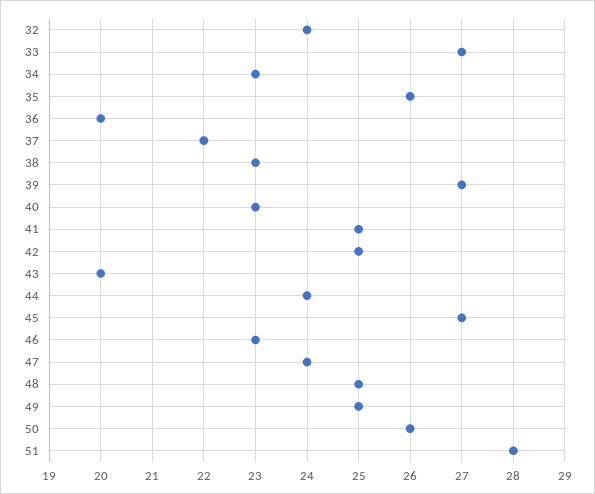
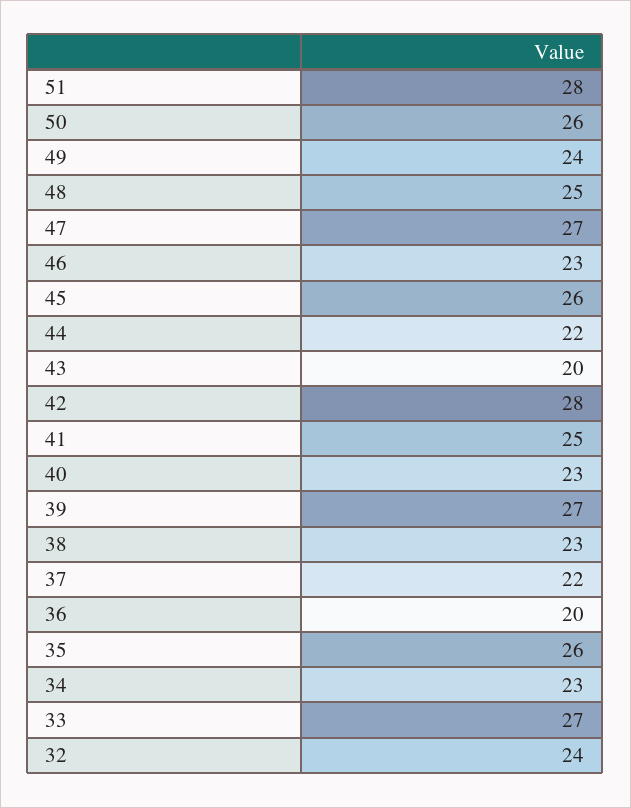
42: 25 -> 28
44: 24 -> 22
45: 27 -> 26
47: 24 -> 27
49: 25 -> 24

